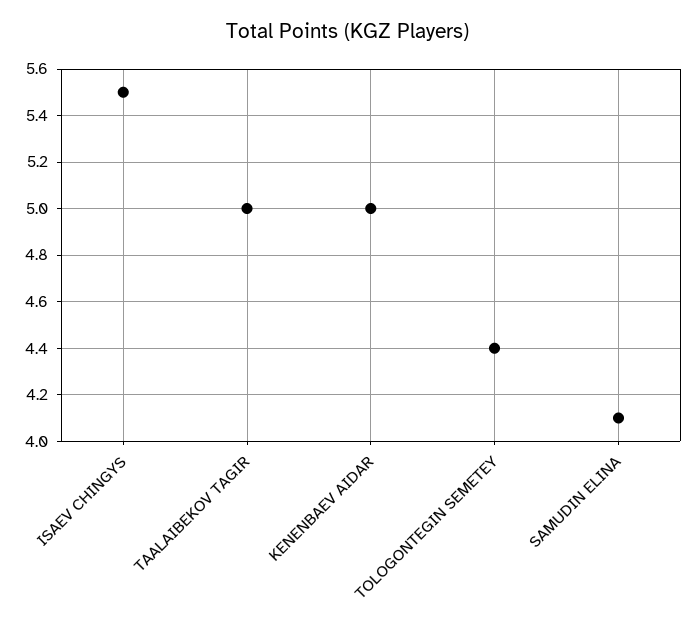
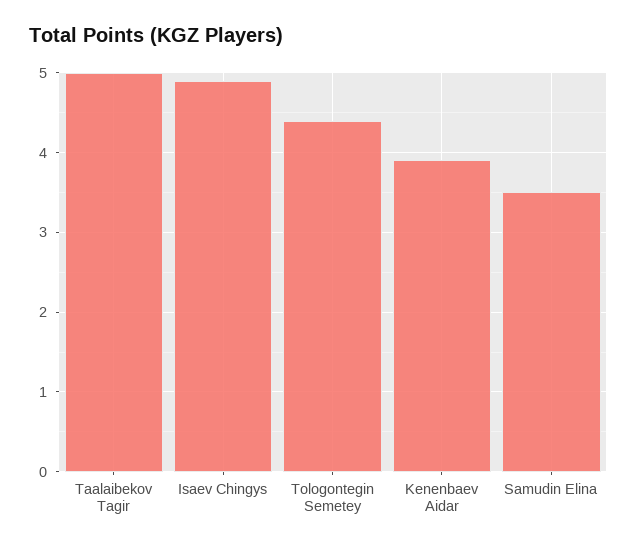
ISAEV CHINGYS: 5.5 -> 4.9
KENENBAEV AIDAR: 5 -> 3.9
SAMUDIN ELINA: 4.1 -> 3.5

